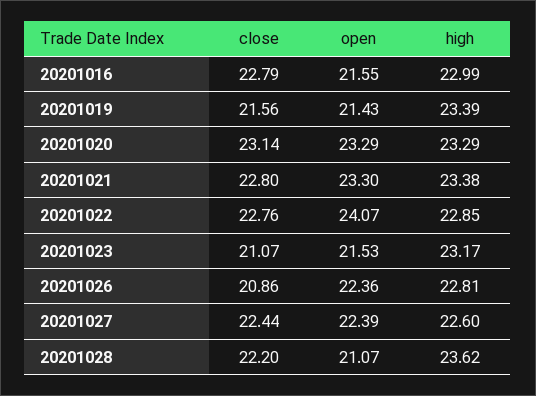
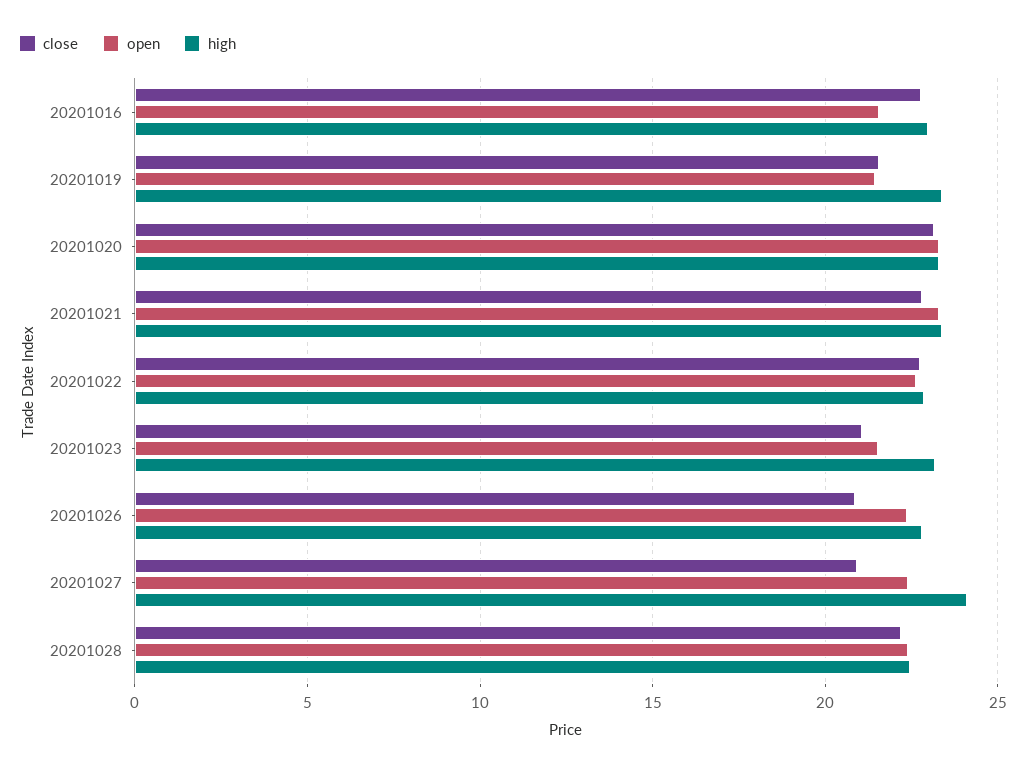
open, 20201022: 24.07 -> 22.5
close, 20201027: 22.44 -> 21
high, 20201027: 22.6 -> 24
open, 20201028: 21.07 -> 22.5
high, 20201028: 23.62 -> 22.5

